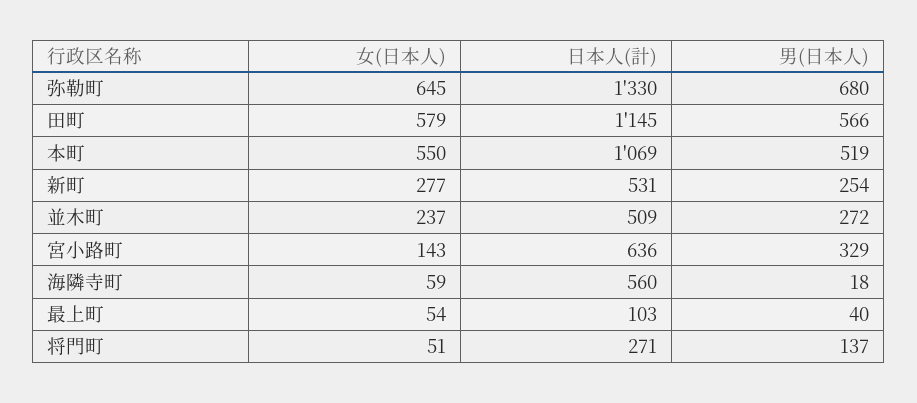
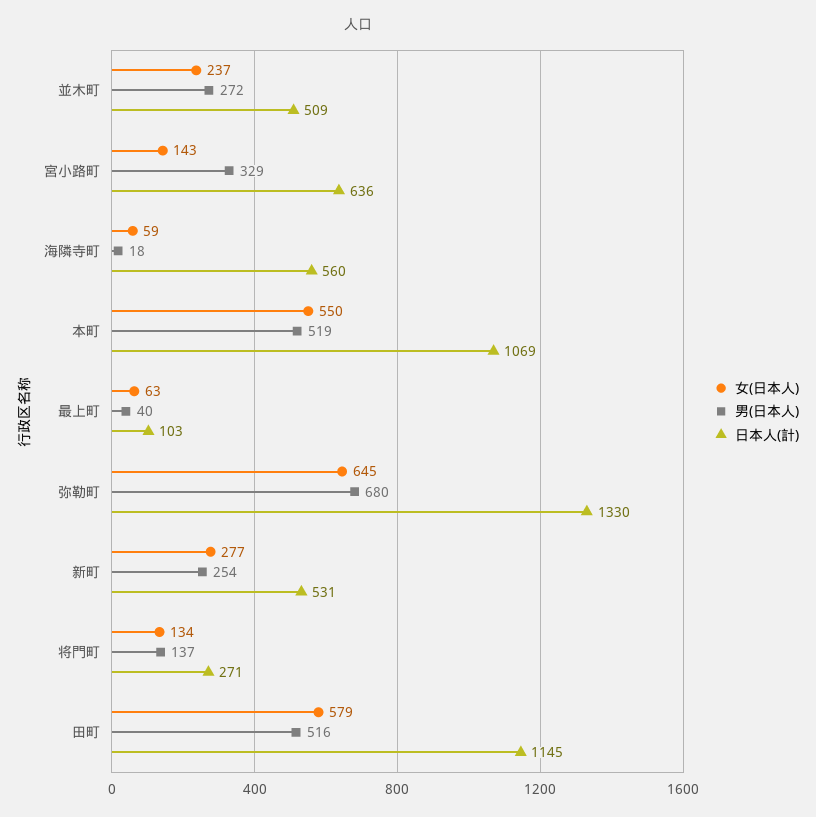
男(日本人), 田町: 566 -> 516
女(日本人), 最上町: 54 -> 63
女(日本人), 将門町: 51 -> 134

